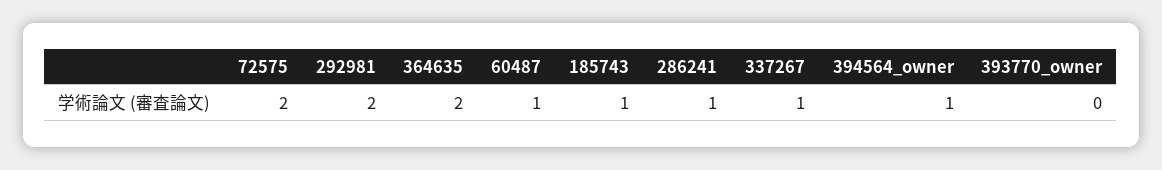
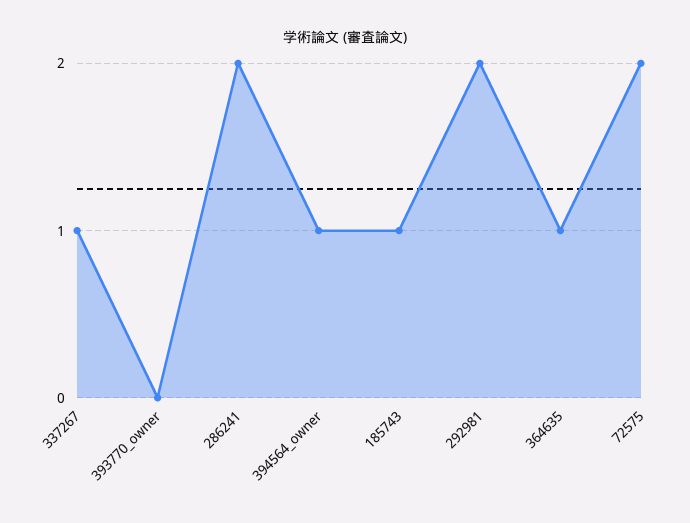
364635: 2 -> 1
60487: 1 -> none
286241: 1 -> 2

